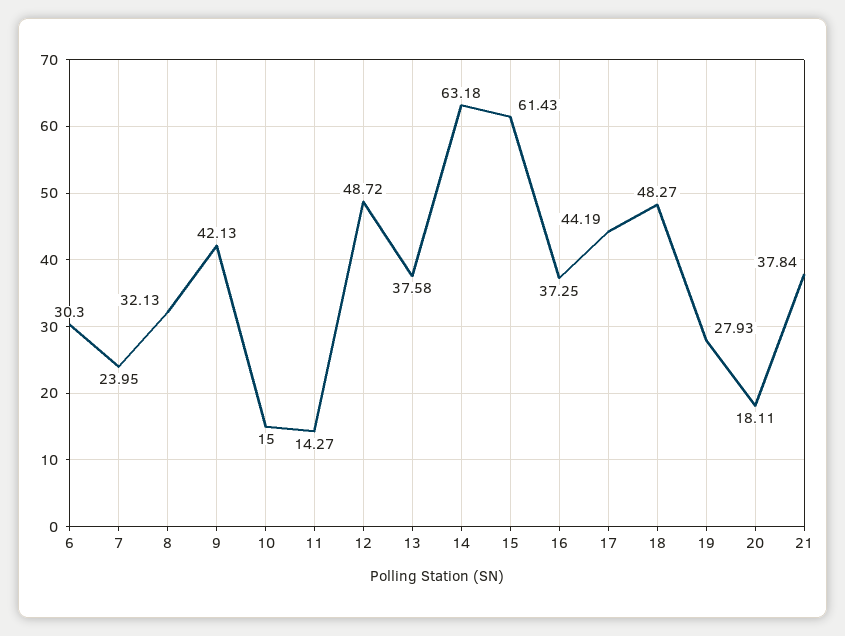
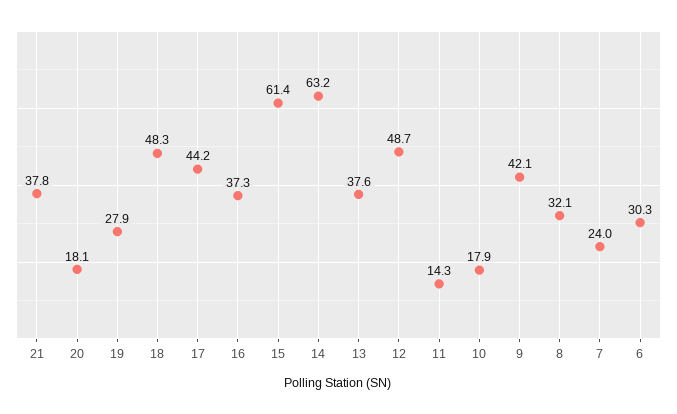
10: 15 -> 17.9

